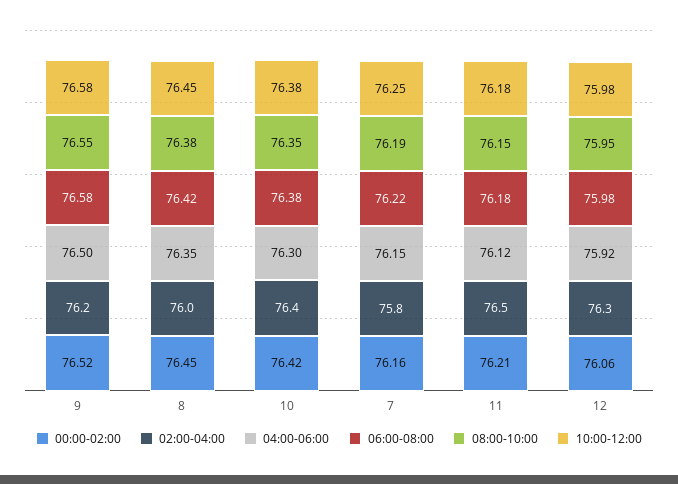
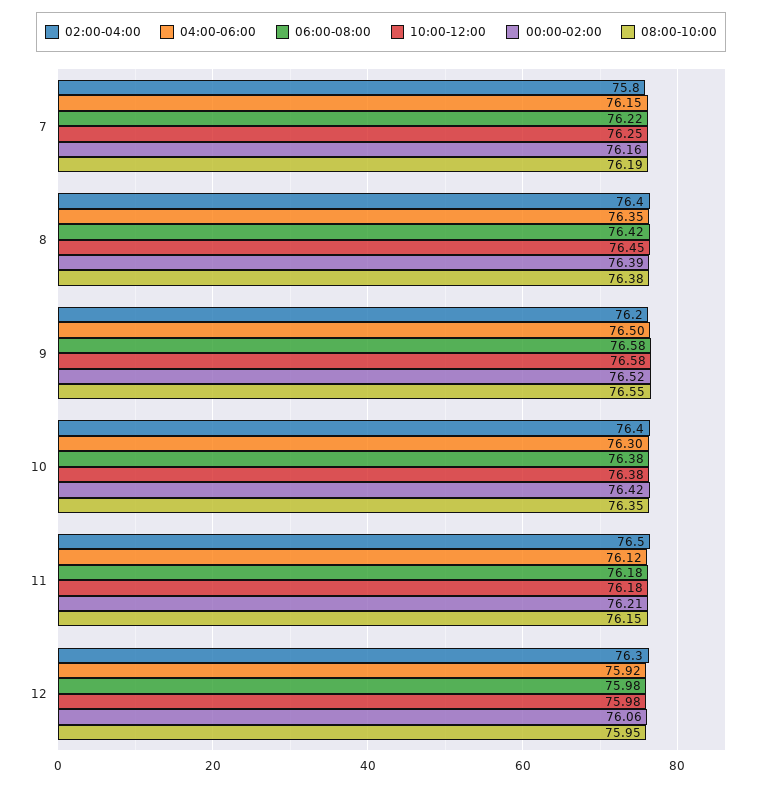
00:00-02:00, 8: 76.45 -> 76.39
02:00-04:00, 8: 76 -> 76.4

